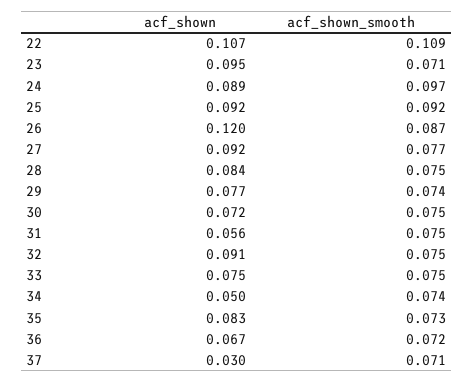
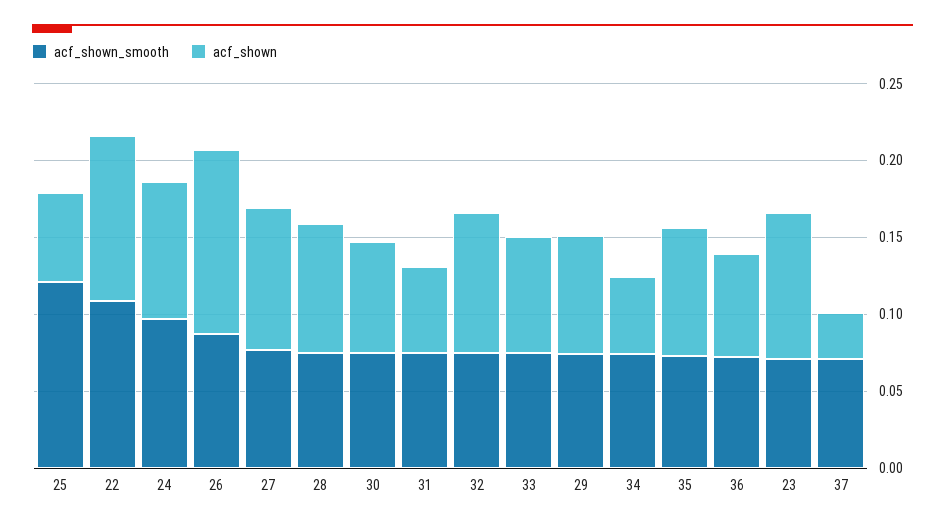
acf_shown, 25: 0.092 -> 0.06
acf_shown_smooth, 25: 0.092 -> 0.12

